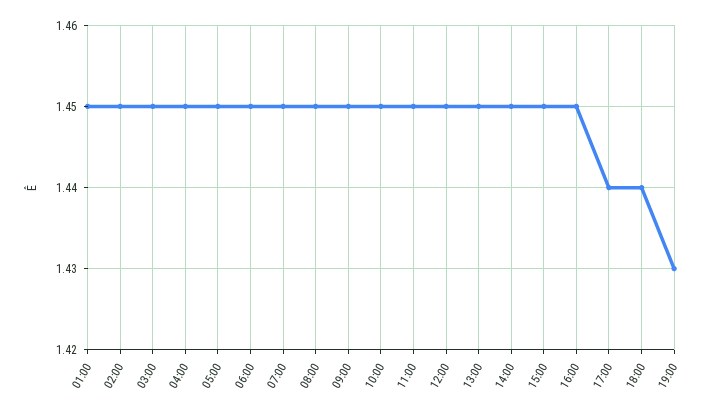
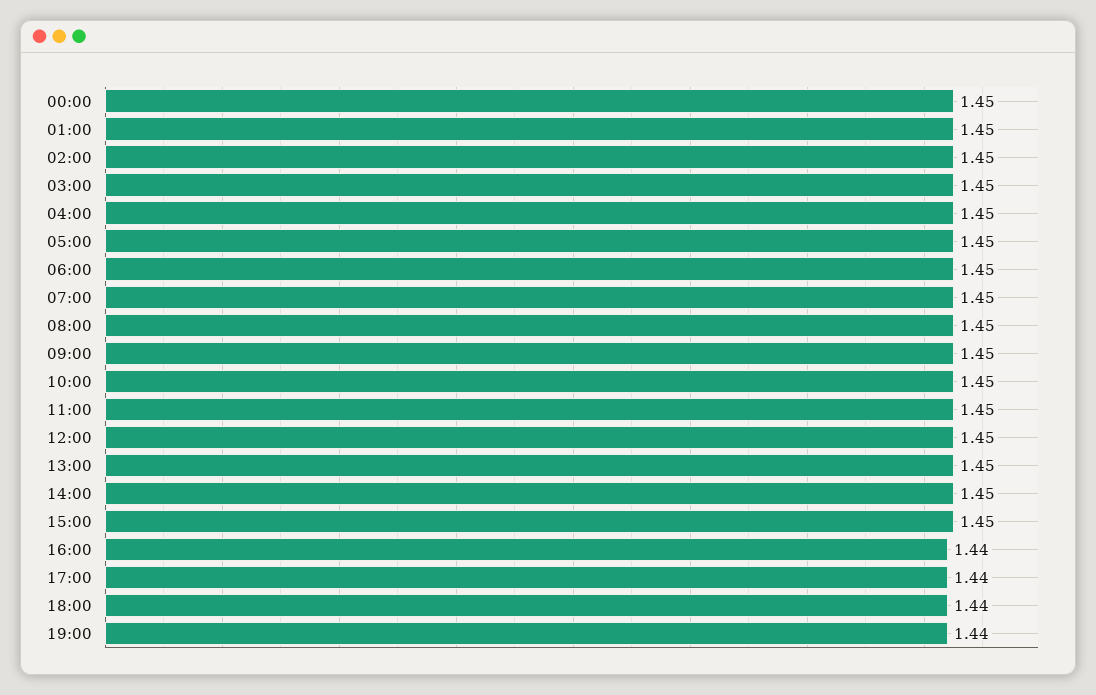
16:00: 1.45 -> 1.44
19:00: 1.43 -> 1.44
00:00: none -> 1.45

